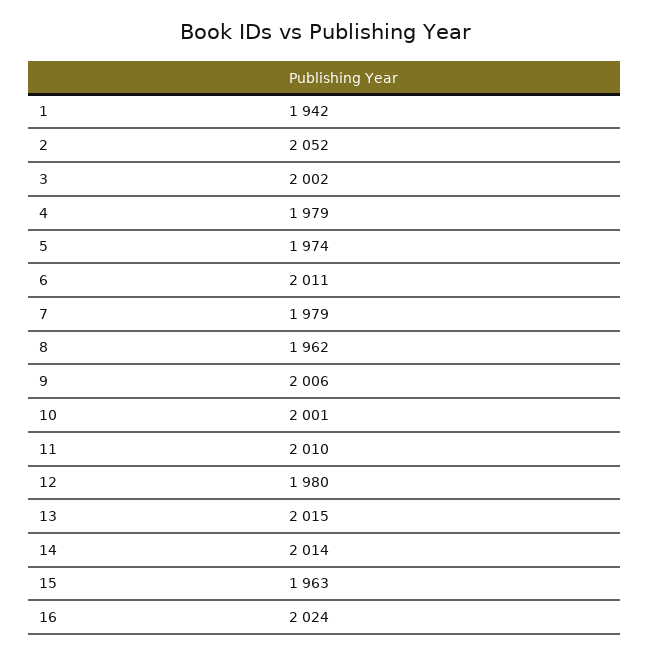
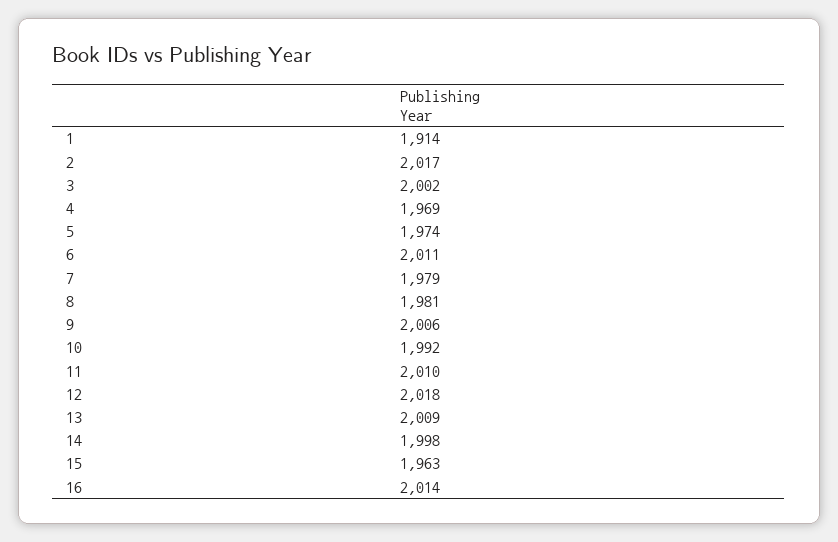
1: 1942 -> 1914
2: 2052 -> 2017
4: 1979 -> 1969
8: 1962 -> 1981
10: 2001 -> 1992
12: 1980 -> 2018
13: 2015 -> 2009
14: 2014 -> 1998
16: 2024 -> 2014

